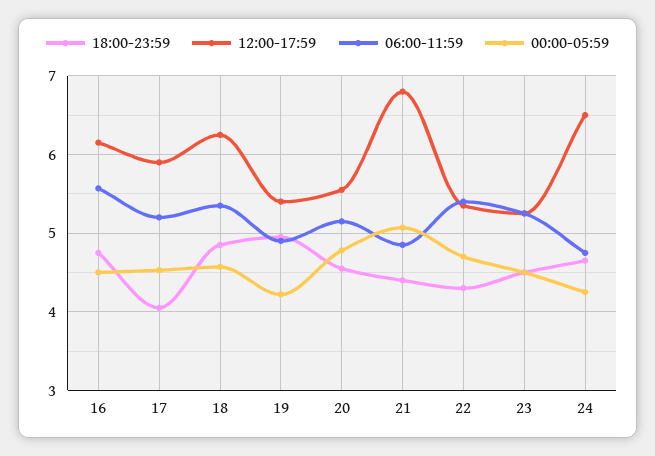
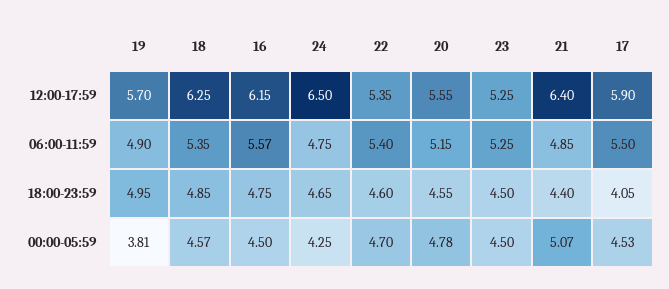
06:00-11:59, 17: 5.2 -> 5.5
12:00-17:59, 19: 5.4 -> 5.7
00:00-05:59, 19: 4.2 -> 3.81
12:00-17:59, 21: 6.8 -> 6.4
18:00-23:59, 22: 4.3 -> 4.6

